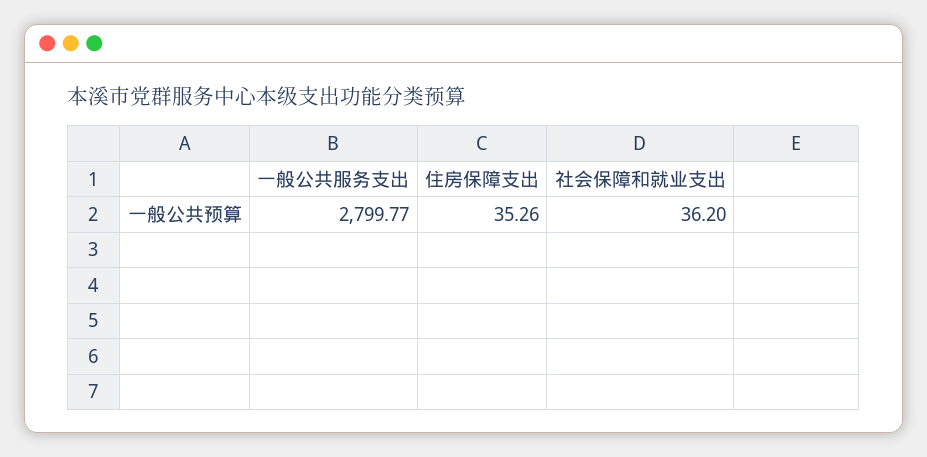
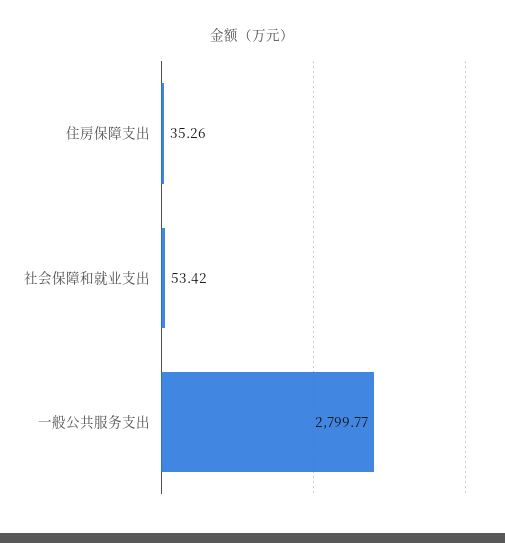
社会保障和就业支出: 36.2 -> 53.42

